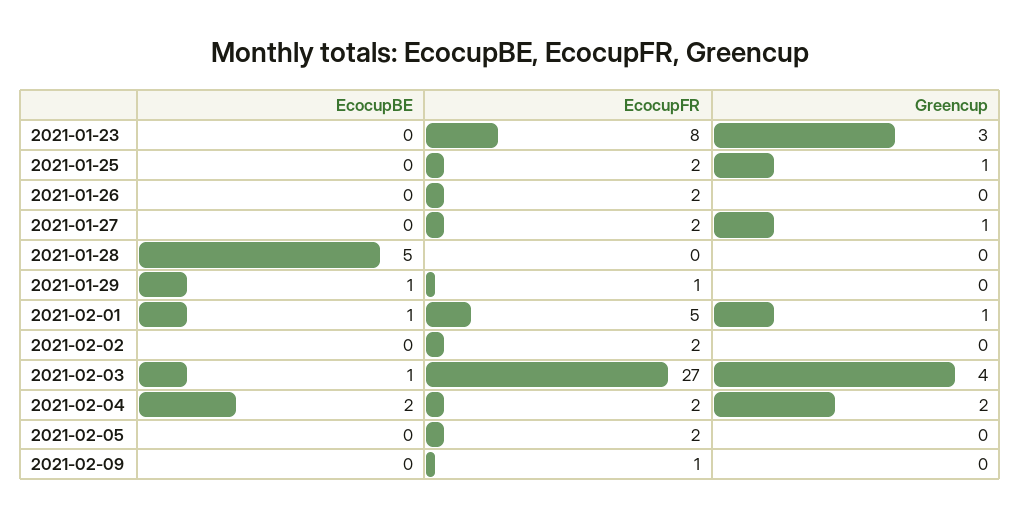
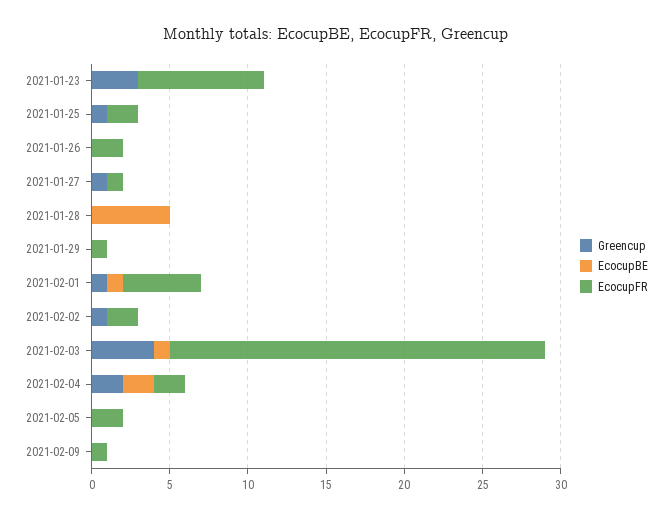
EcocupFR, 2021-01-27: 2 -> 1
EcocupBE, 2021-01-29: 1 -> 0
Greencup, 2021-02-02: 0 -> 1
EcocupFR, 2021-02-03: 27 -> 24

